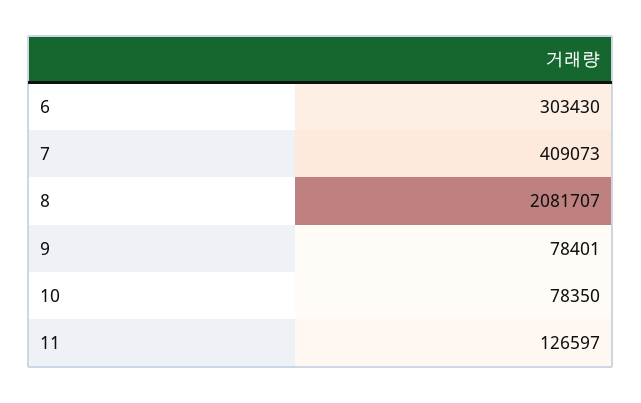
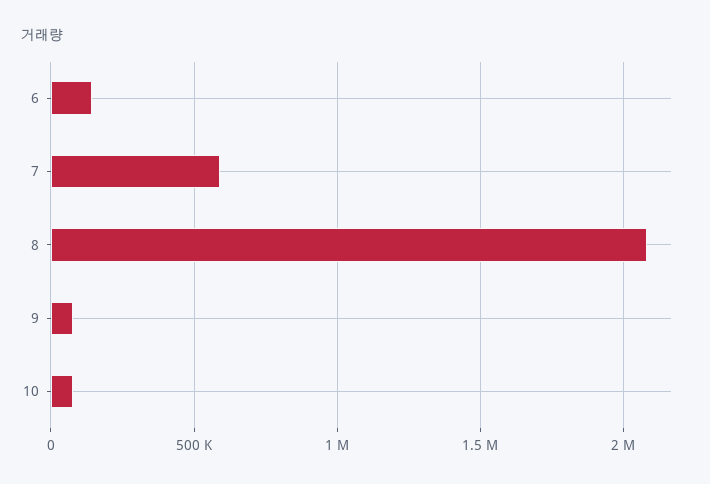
6: 303430 -> 150000
7: 409073 -> 600000
11: 126597 -> none

